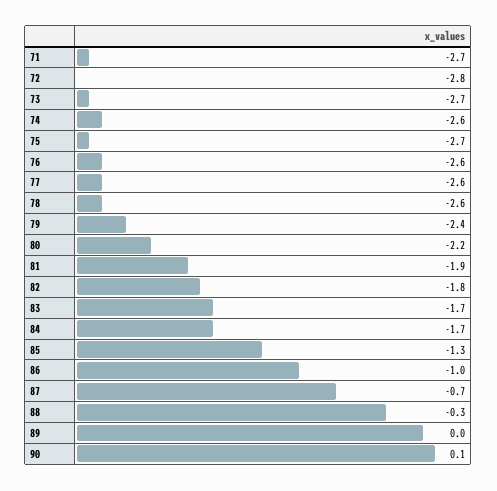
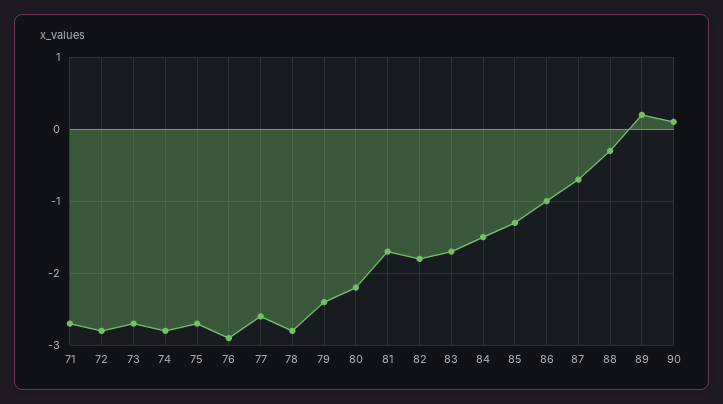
74: -2.6 -> -2.8
76: -2.6 -> -2.9
78: -2.6 -> -2.8
81: -1.9 -> -1.7
84: -1.7 -> -1.5
89: 0 -> 0.2

